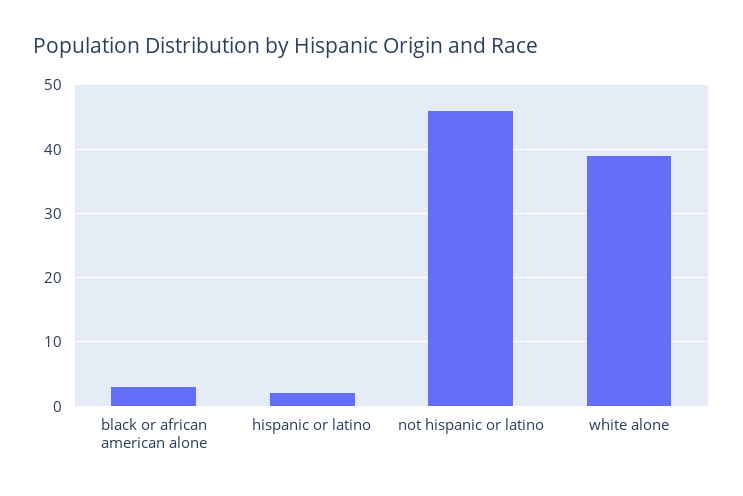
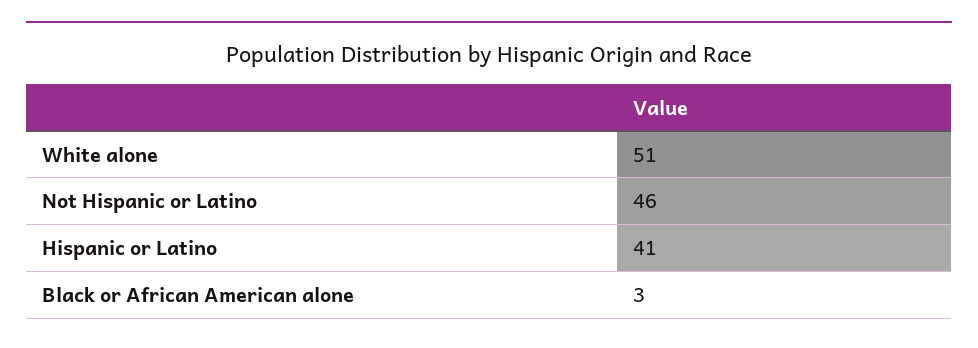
hispanic or latino: 2 -> 41
white alone: 39 -> 51

